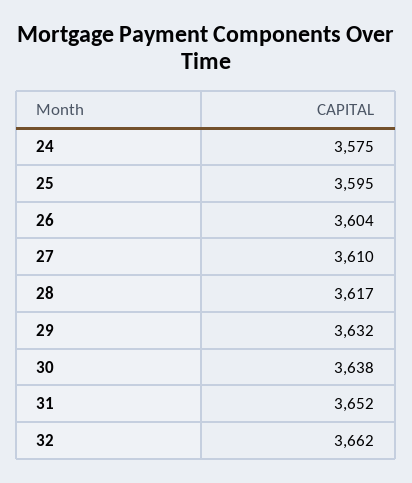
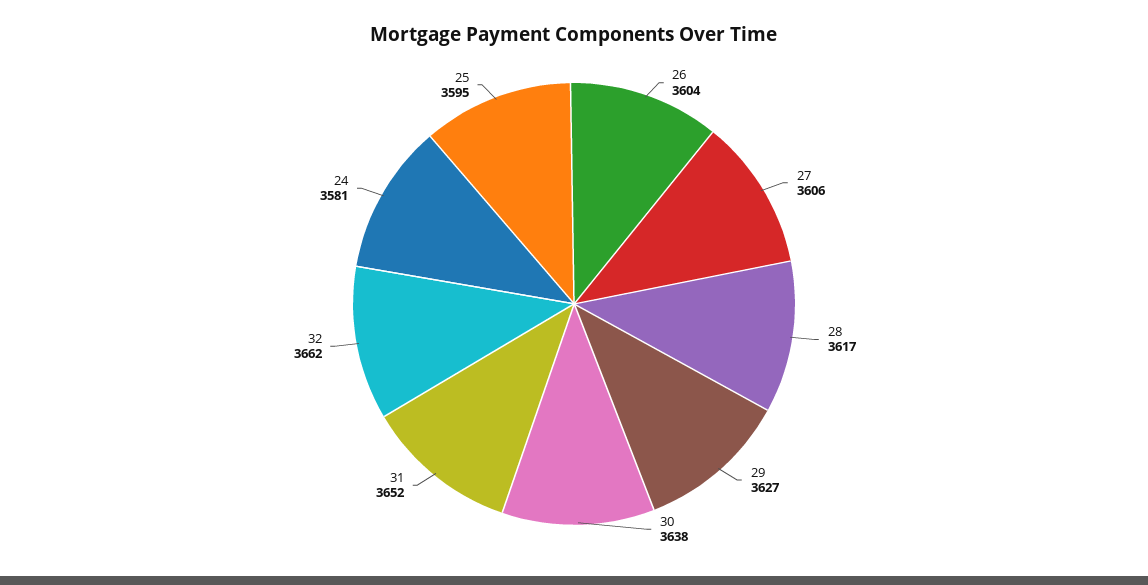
24: 3575 -> 3581
27: 3610 -> 3606
29: 3632 -> 3627

